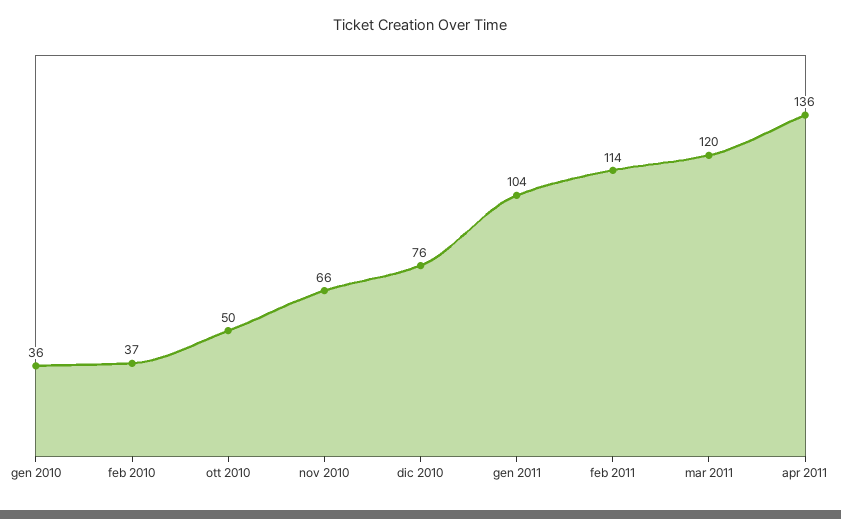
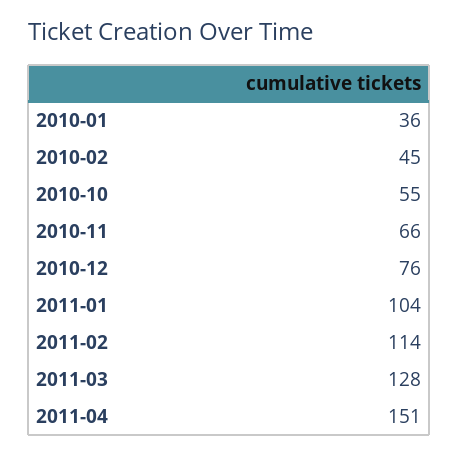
feb 2010: 37 -> 45
ott 2010: 50 -> 55
mar 2011: 120 -> 128
apr 2011: 136 -> 151

